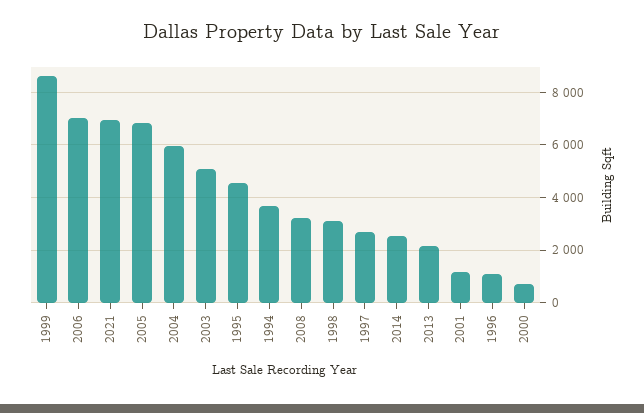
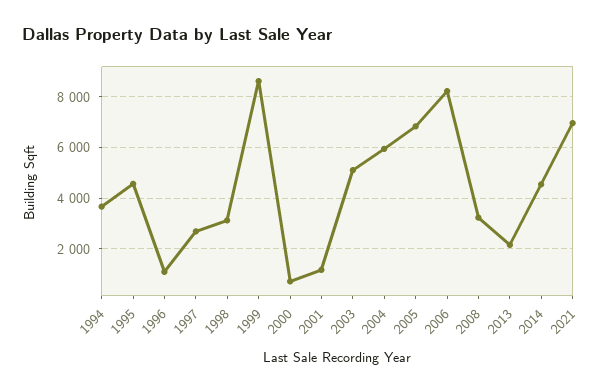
2006: 7000 -> 8250
2014: 2500 -> 4500

